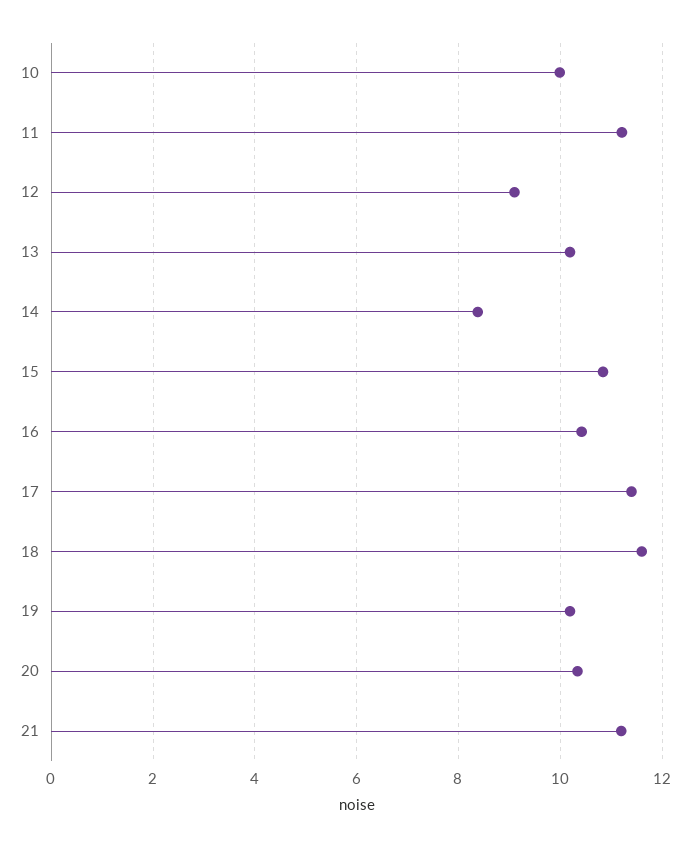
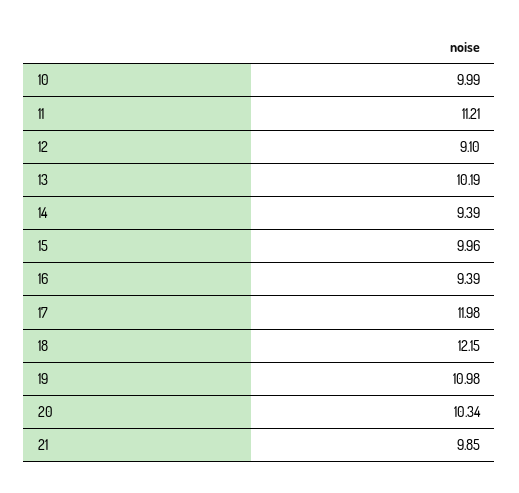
14: 8.4 -> 9.39
15: 10.8 -> 9.96
16: 10.4 -> 9.39
17: 11.4 -> 11.98
18: 11.6 -> 12.15
19: 10.2 -> 10.98
21: 11.2 -> 9.85

